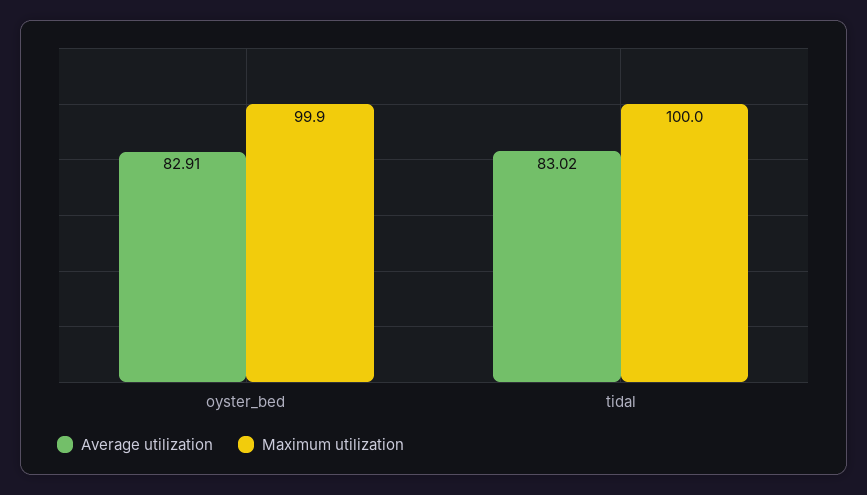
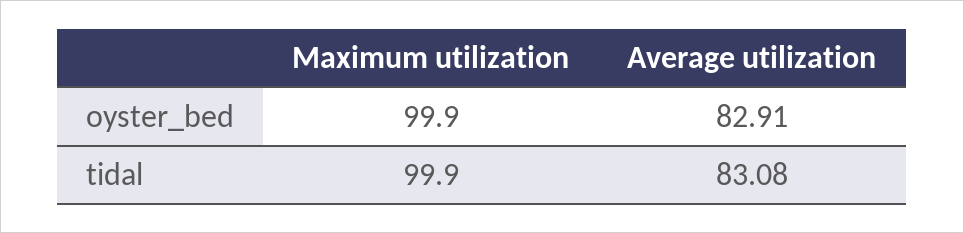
Average utilization, tidal: 83.02 -> 83.08
Maximum utilization, tidal: 100 -> 99.9

